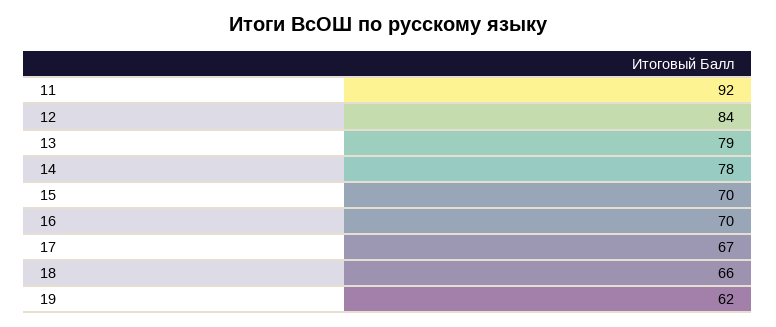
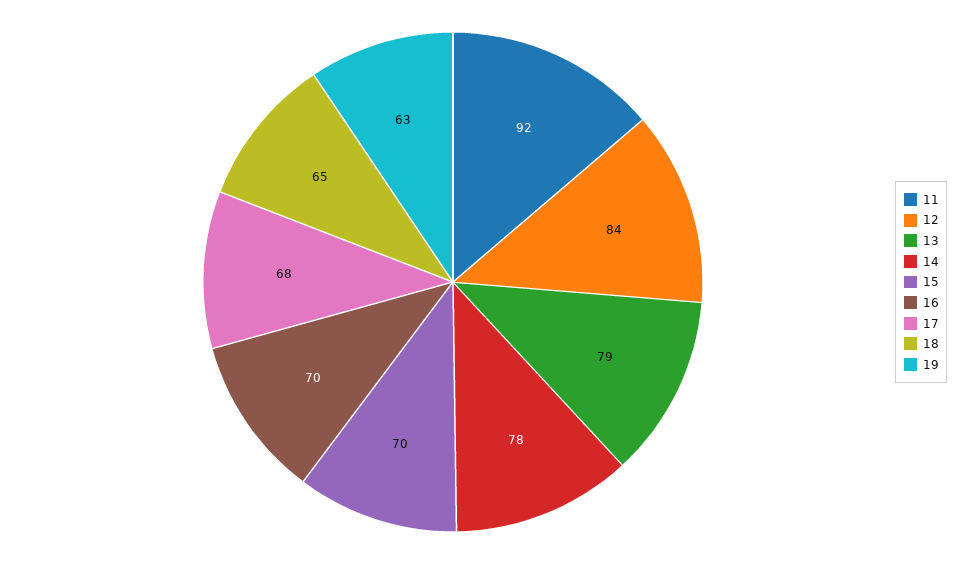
17: 67 -> 68
18: 66 -> 65
19: 62 -> 63

